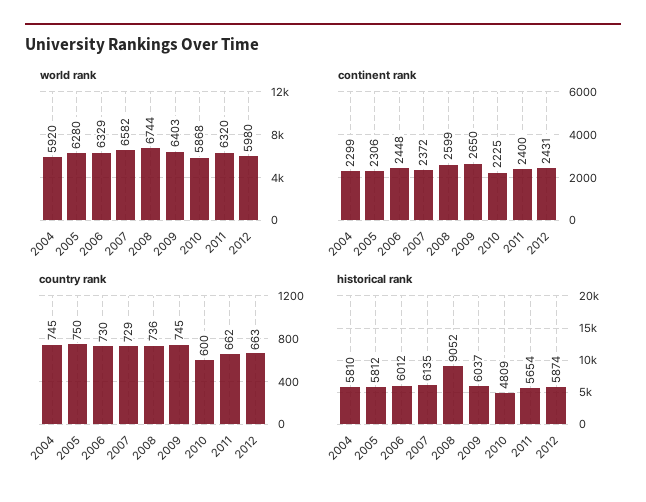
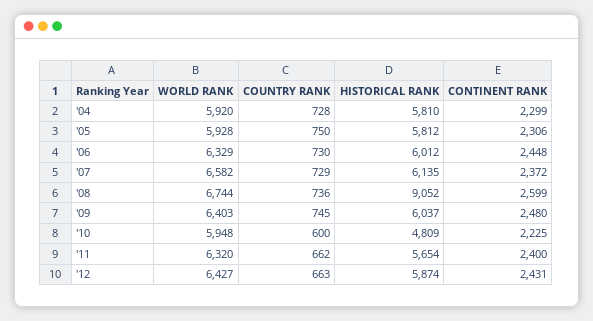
world rank, 2005: 6280 -> 5928
world rank, 2010: 5868 -> 5948
world rank, 2012: 5980 -> 6427
continent rank, 2009: 2650 -> 2480
country rank, 2004: 745 -> 728

